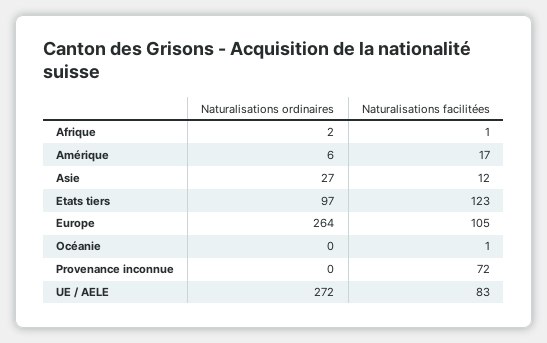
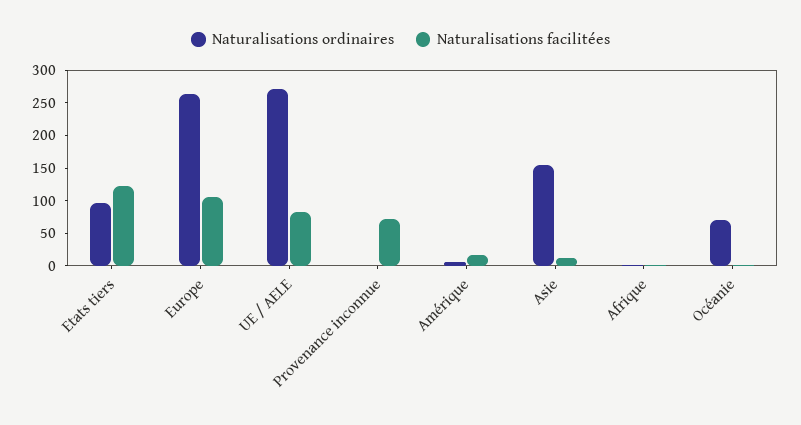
Naturalisations ordinaires, Asie: 27 -> 150
Naturalisations ordinaires, Océanie: 0 -> 75

